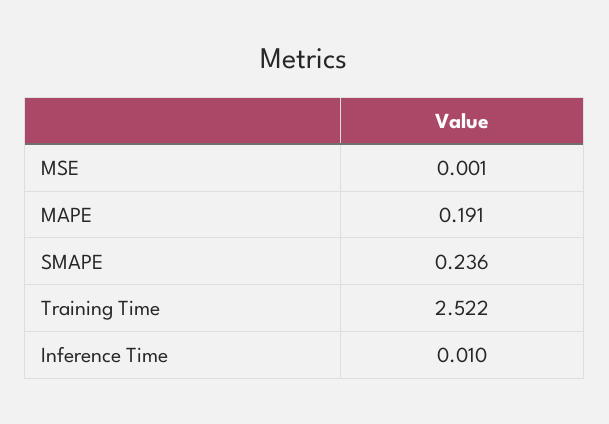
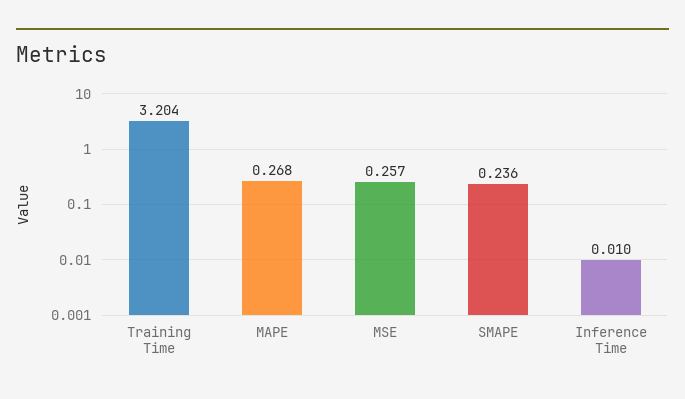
MSE: 0.001 -> 0.257
MAPE: 0.191 -> 0.268
Training Time: 2.522 -> 3.204

